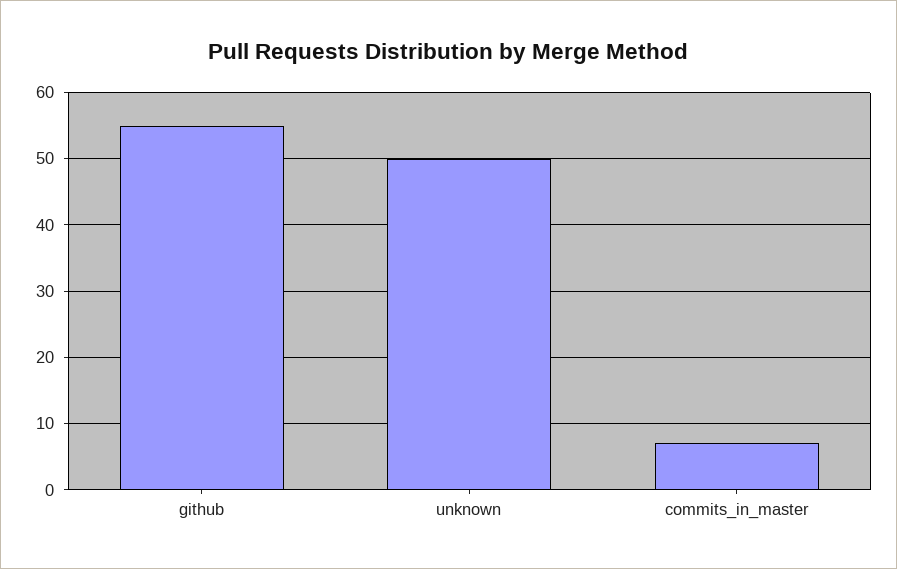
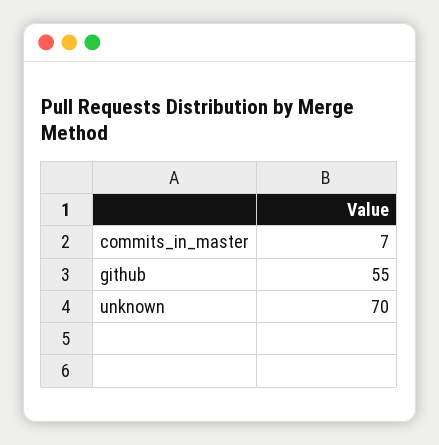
unknown: 50 -> 70

